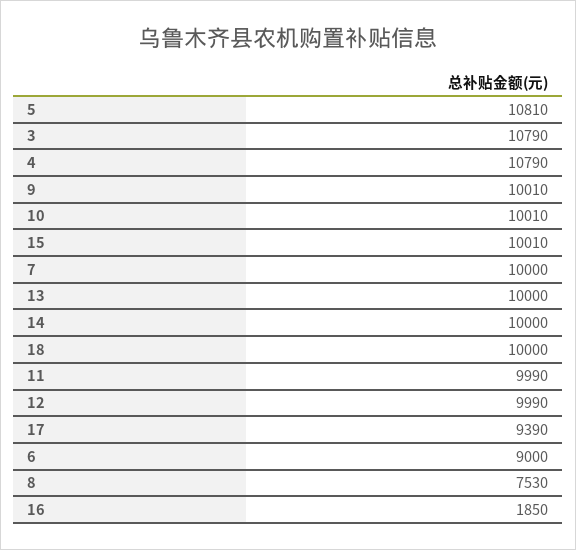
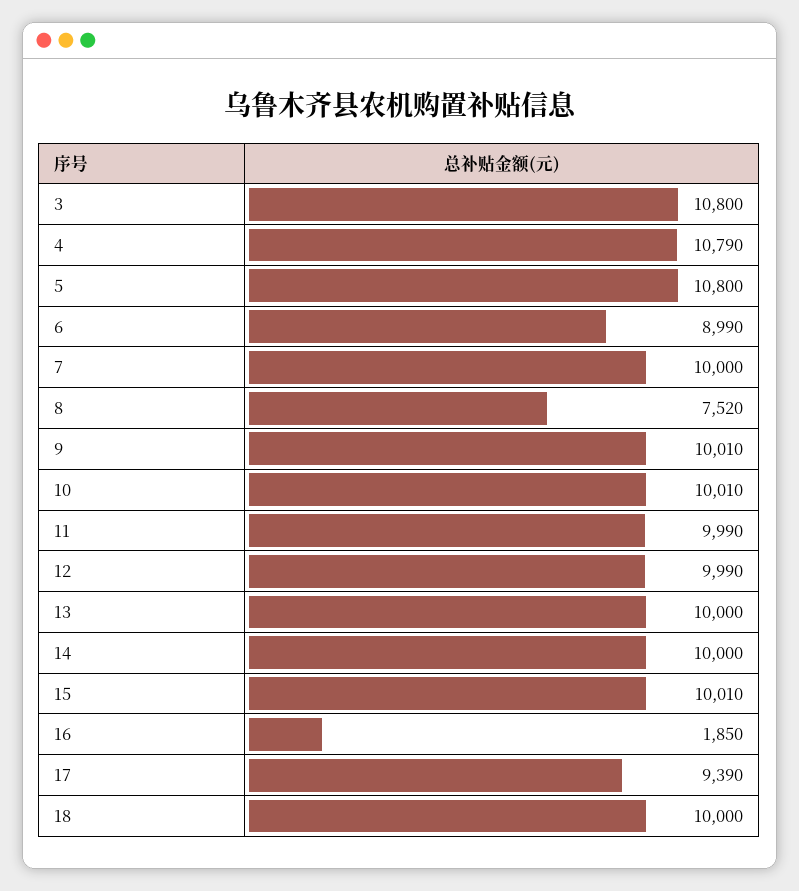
5: 10810 -> 10800
3: 10790 -> 10800
6: 9000 -> 8990
8: 7530 -> 7520

